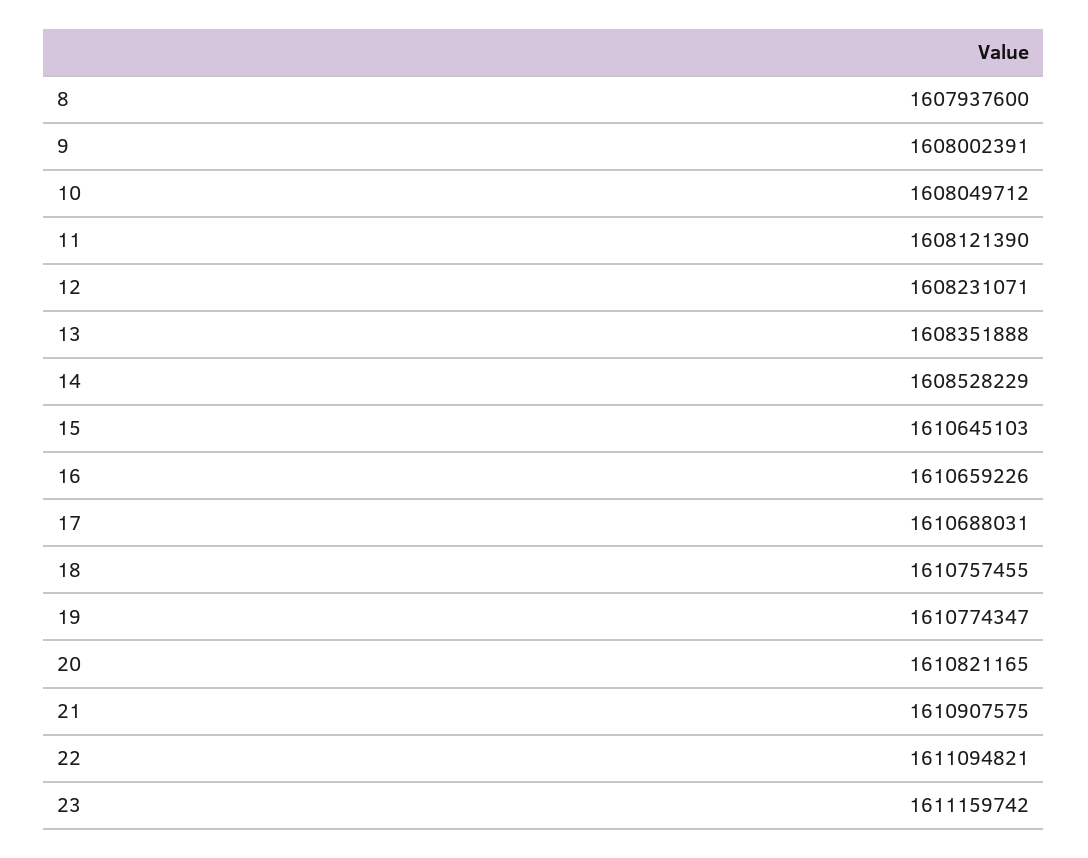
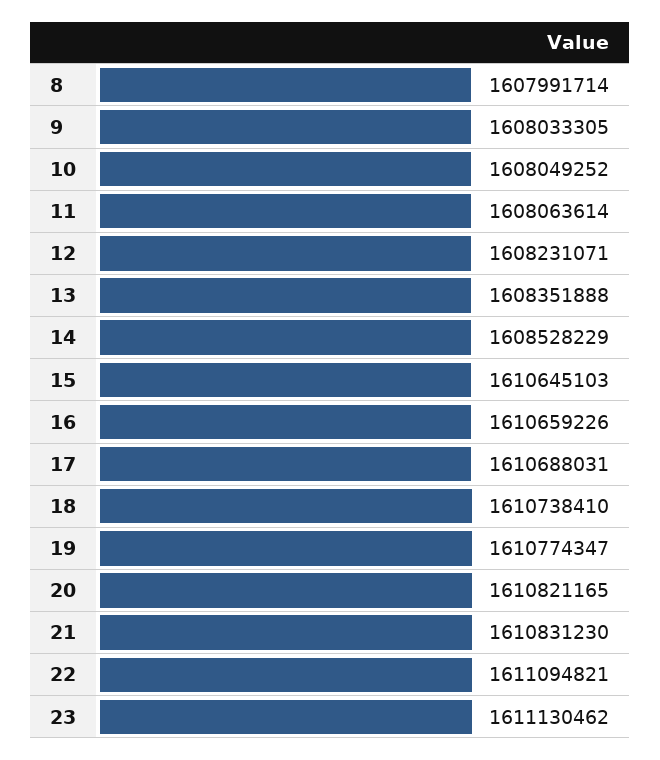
8: 1607937600 -> 1607991714
9: 1608002391 -> 1608033305
10: 1608049712 -> 1608049252
11: 1608121390 -> 1608063614
18: 1610757455 -> 1610738410
21: 1610907575 -> 1610831230
23: 1611159742 -> 1611130462

